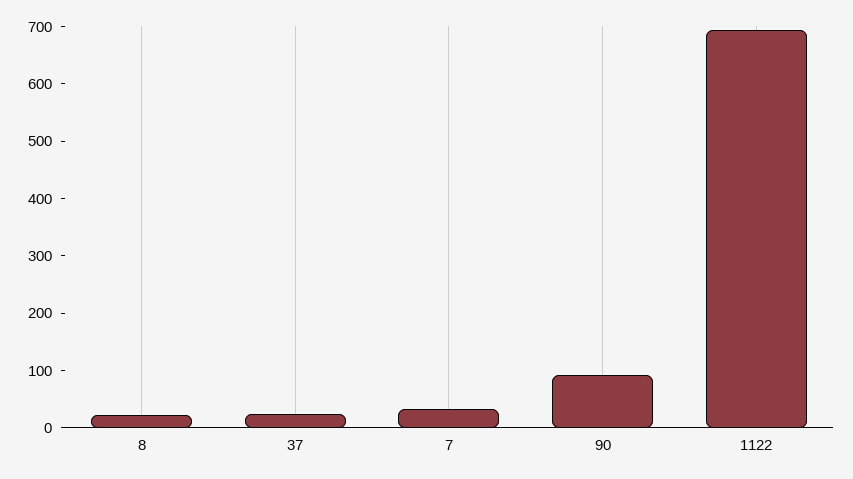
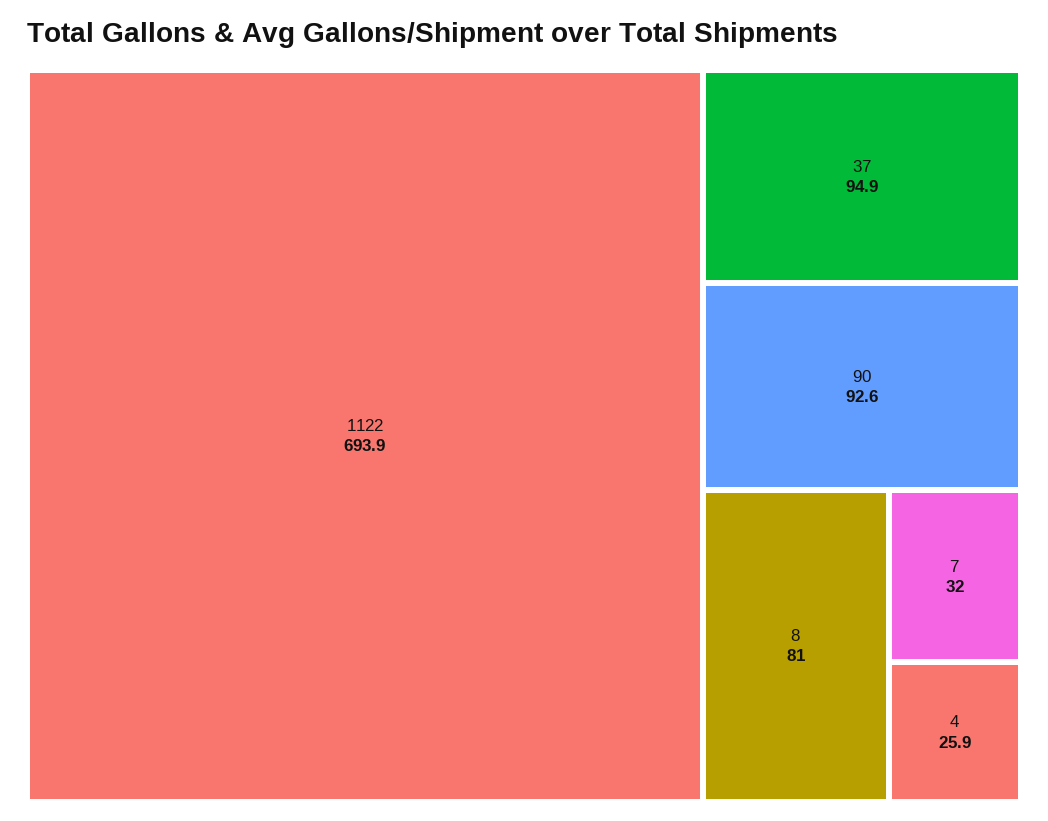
8: 20 -> 81
37: 20 -> 94.9
4: none -> 25.9

